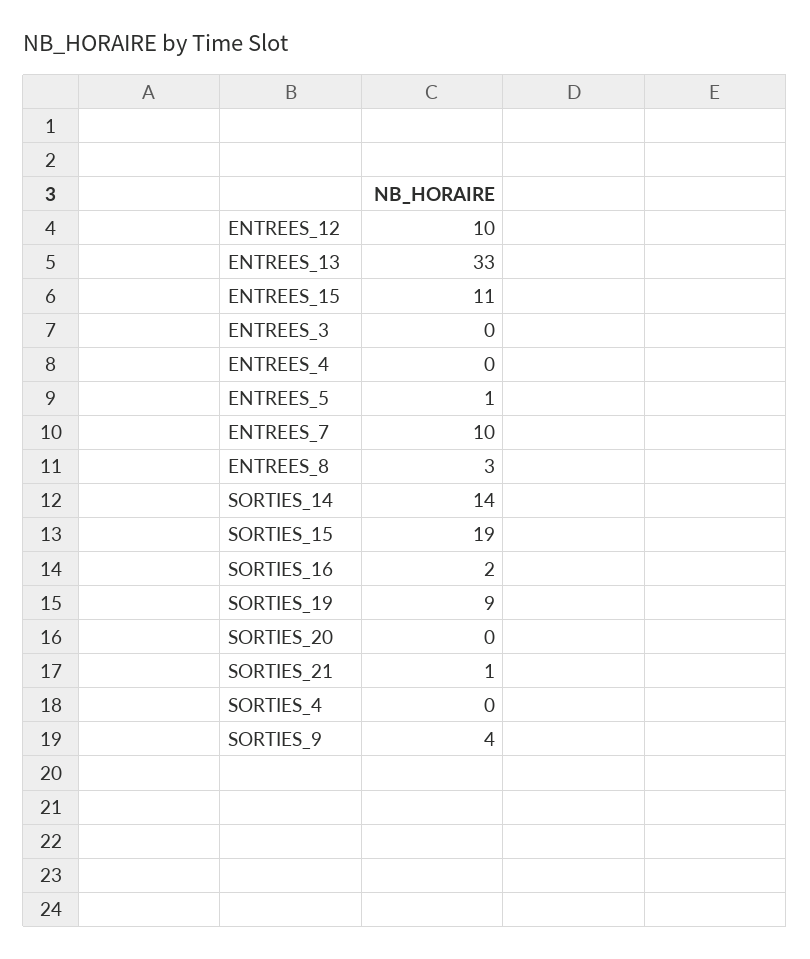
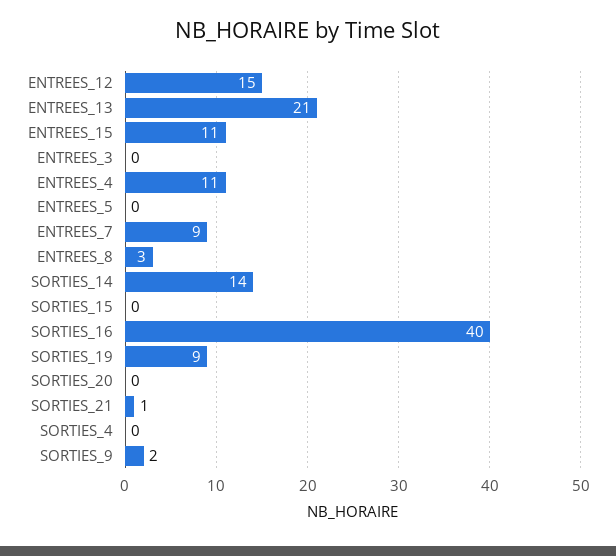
ENTREES_12: 10 -> 15
ENTREES_13: 33 -> 21
ENTREES_4: 0 -> 11
ENTREES_5: 1 -> 0
ENTREES_7: 10 -> 9
SORTIES_15: 19 -> 0
SORTIES_16: 2 -> 40
SORTIES_9: 4 -> 2

